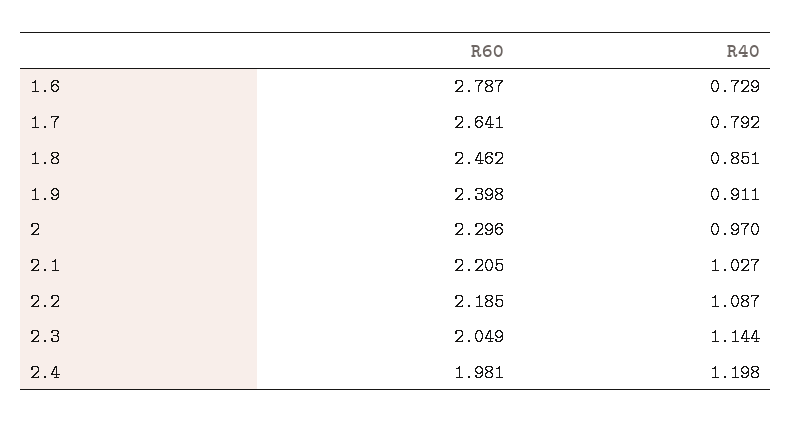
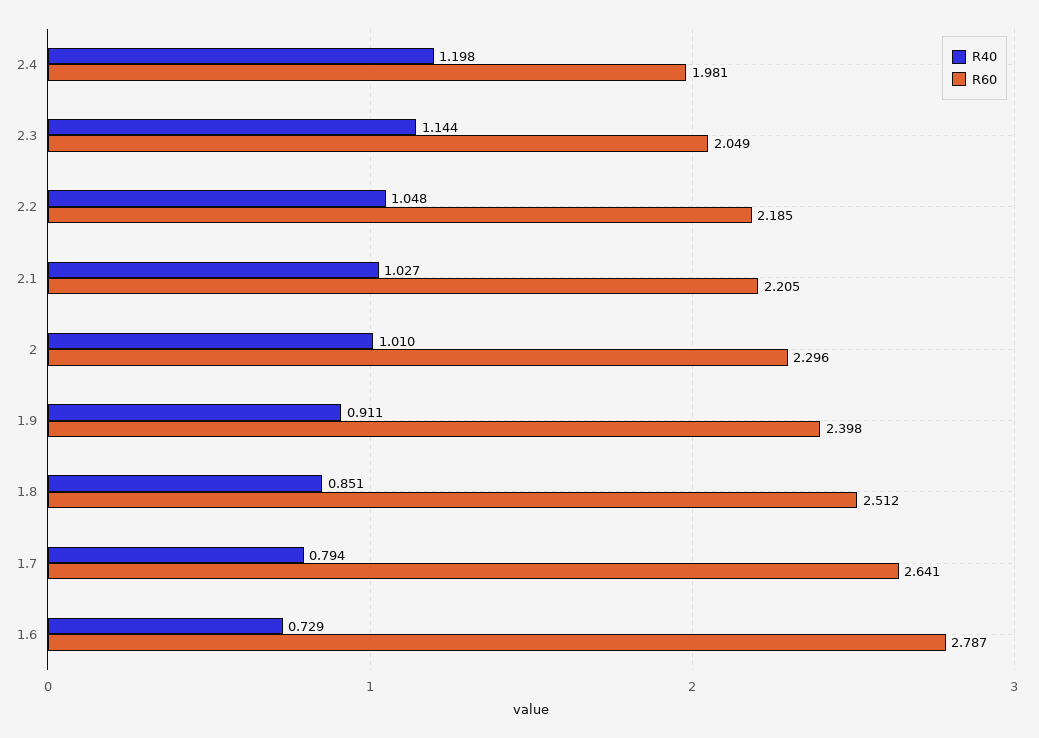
R40, 1.7: 0.792 -> 0.794
R60, 1.8: 2.462 -> 2.512
R40, 2: 0.97 -> 1.01
R40, 2.2: 1.087 -> 1.048

